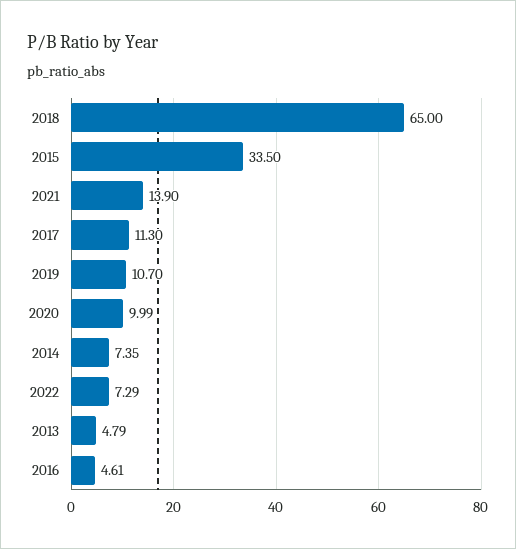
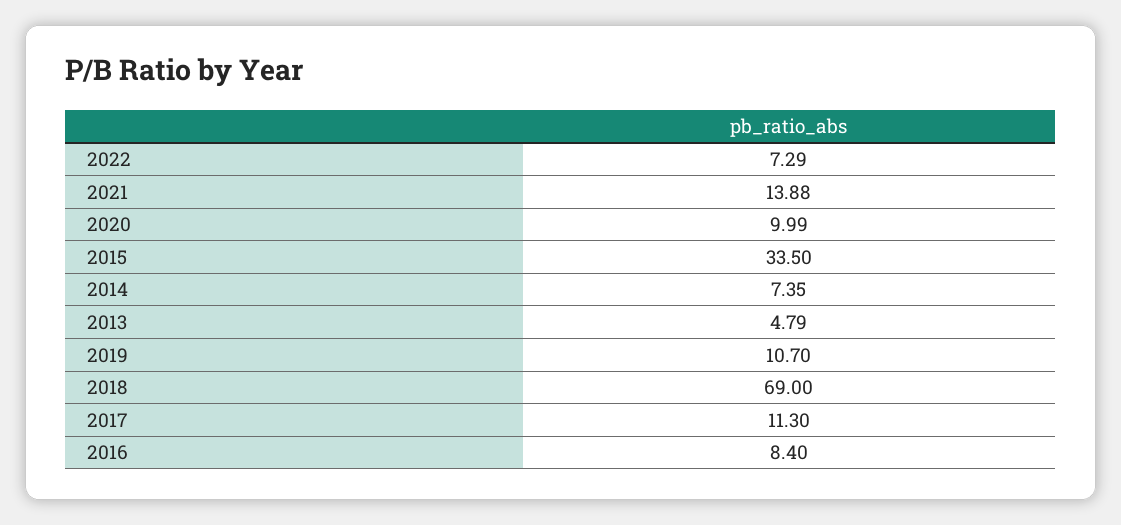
2018: 65 -> 69
2021: 13.9 -> 13.88
2016: 4.61 -> 8.4

